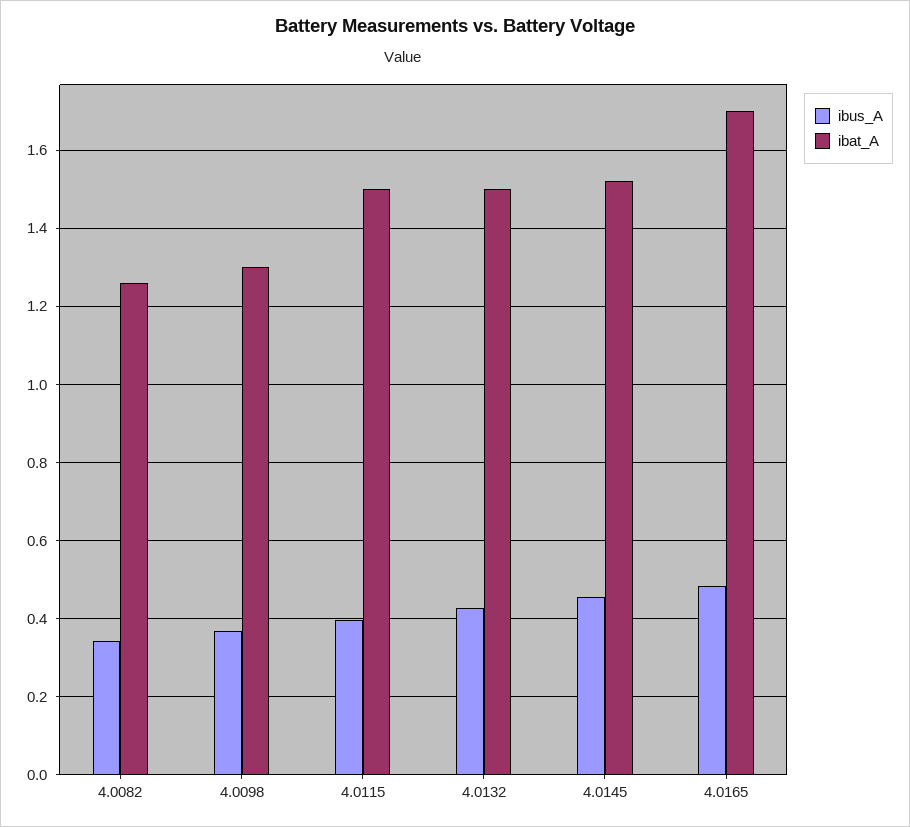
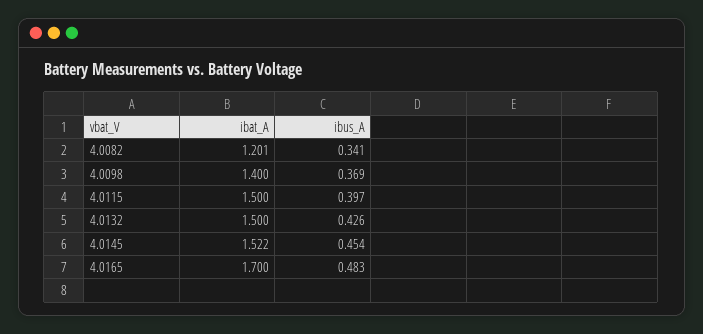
ibat_A, 4.0082: 1.26 -> 1.201
ibat_A, 4.0098: 1.3 -> 1.4

